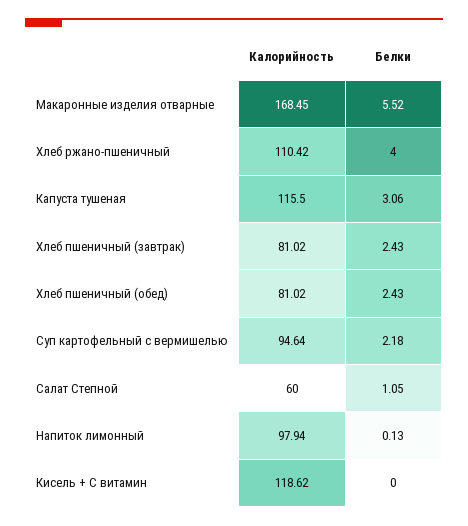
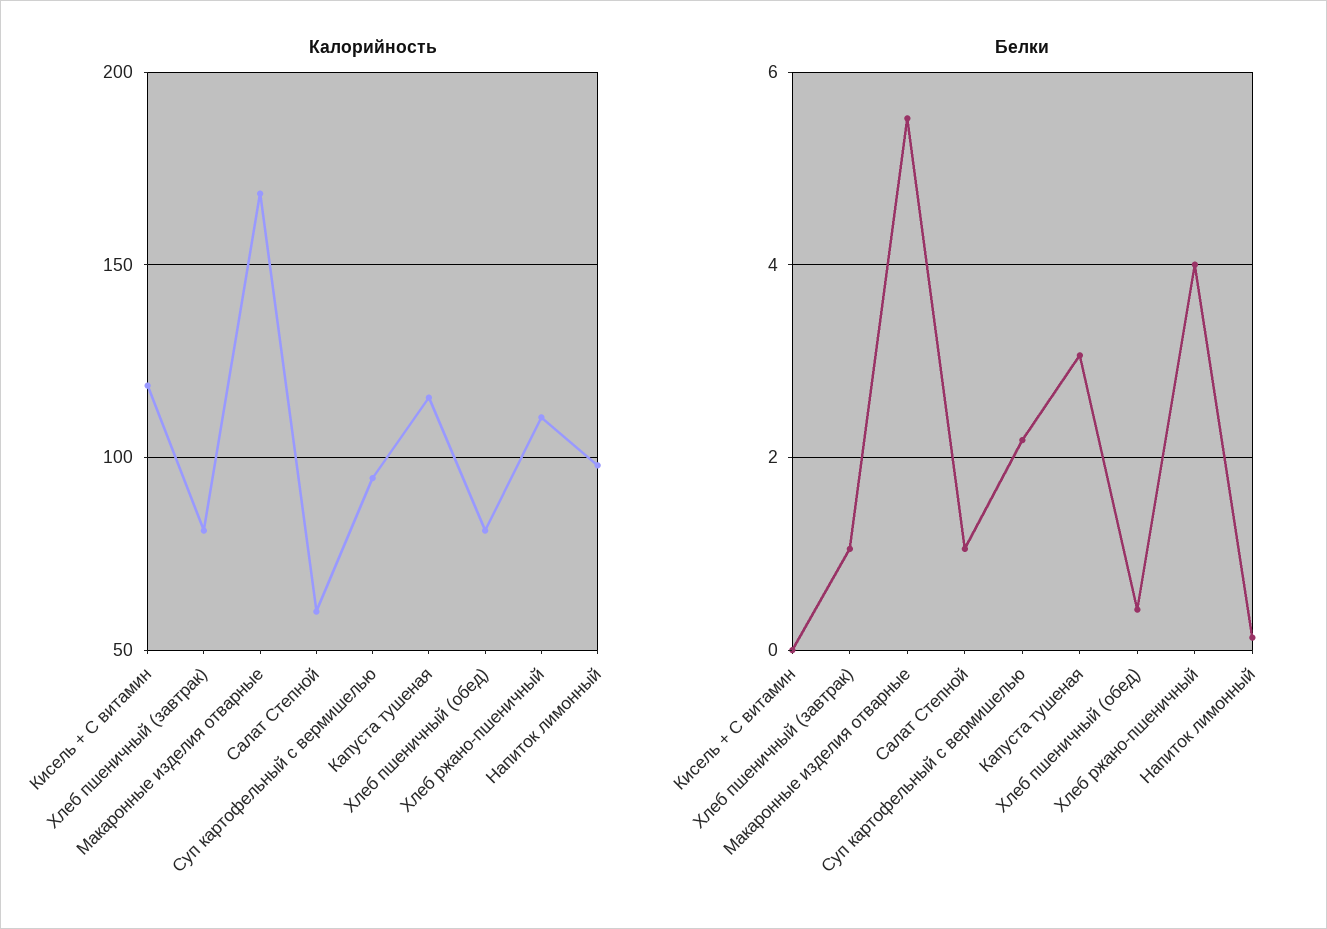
Белки, Хлеб пшеничный (завтрак): 2.43 -> 1
Белки, Хлеб пшеничный (обед): 2.43 -> 0.4

